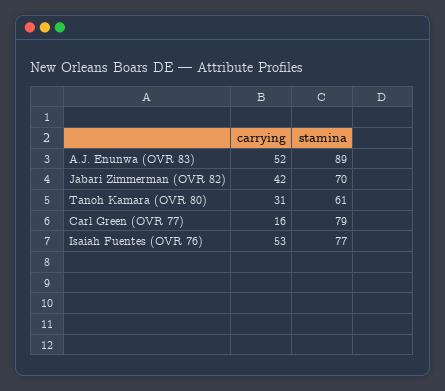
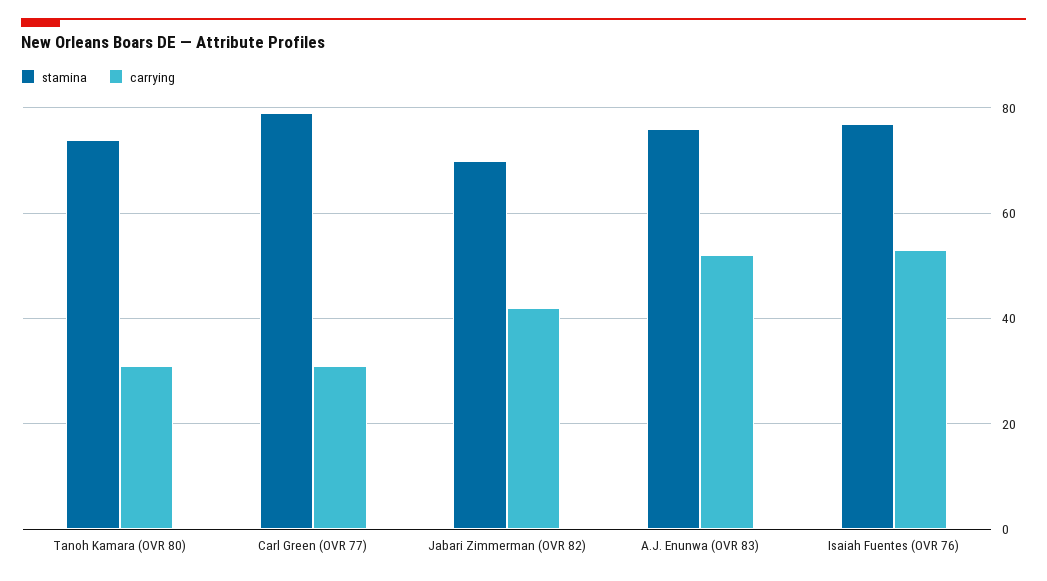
stamina, A.J. Enunwa (OVR 83): 89 -> 75
stamina, Tanoh Kamara (OVR 80): 61 -> 75
carrying, Carl Green (OVR 77): 16 -> 30

